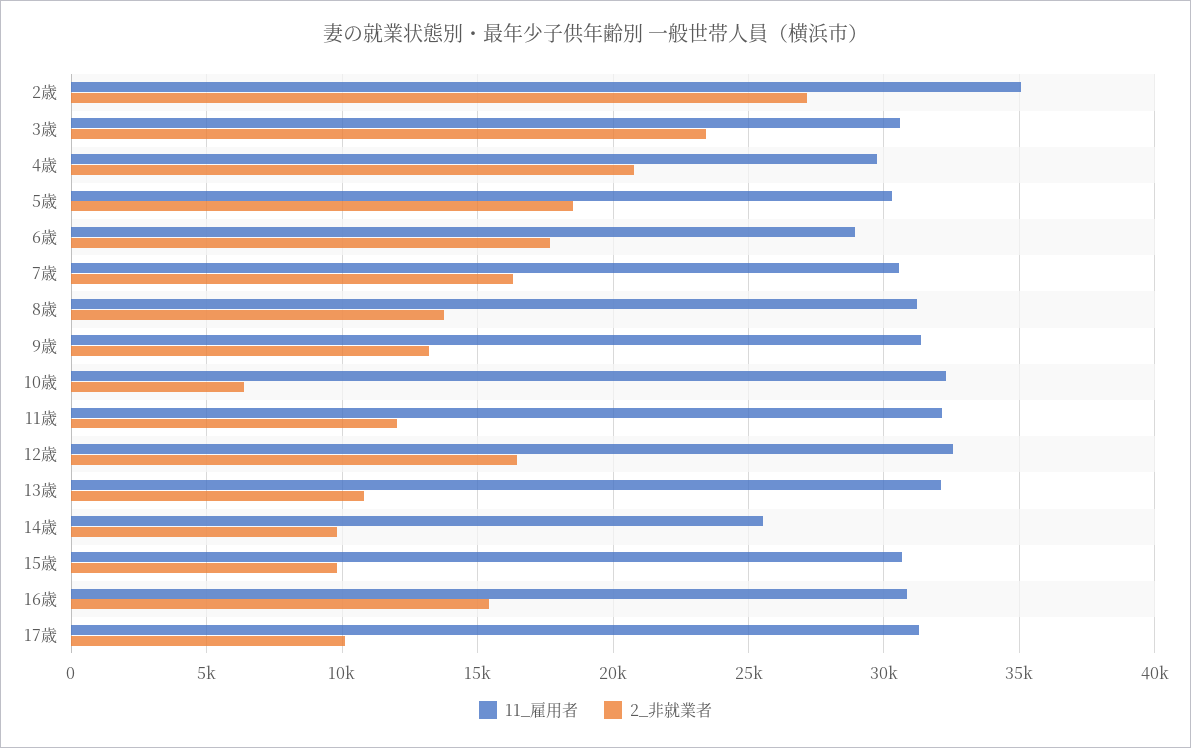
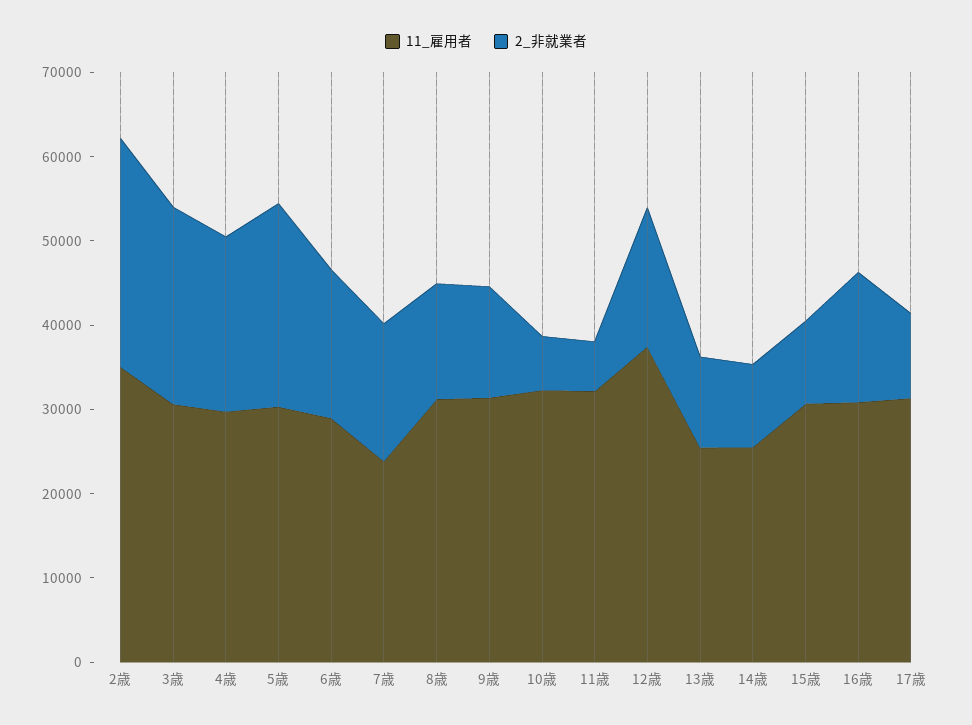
2_非就業者, 5歳: 18500 -> 24000
11_雇用者, 7歳: 30500 -> 24000
2_非就業者, 11歳: 12000 -> 6000
11_雇用者, 12歳: 32500 -> 38000
11_雇用者, 13歳: 32000 -> 26000

